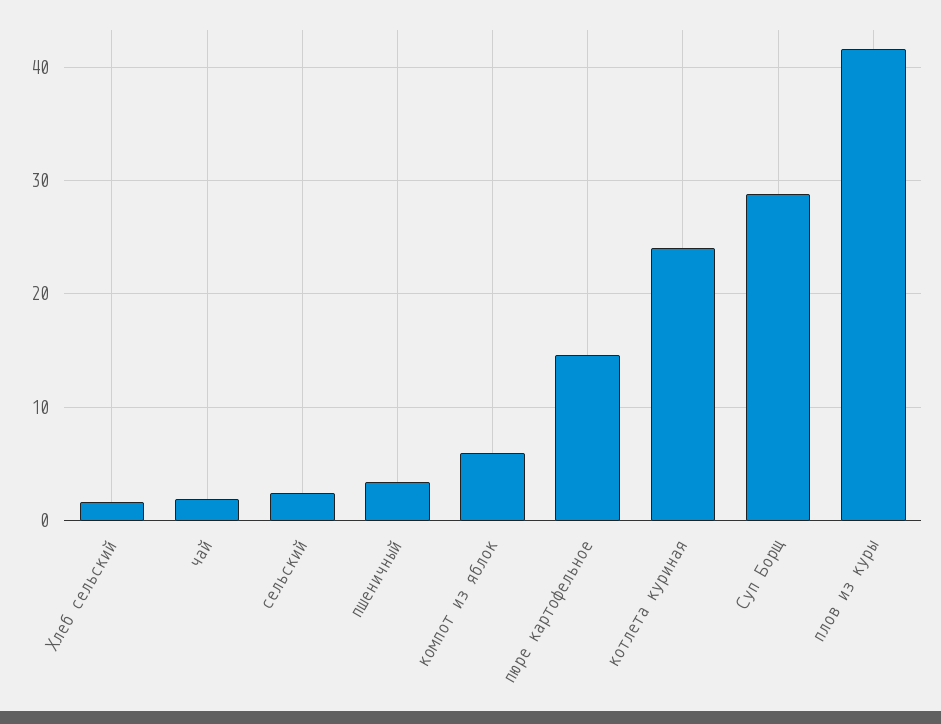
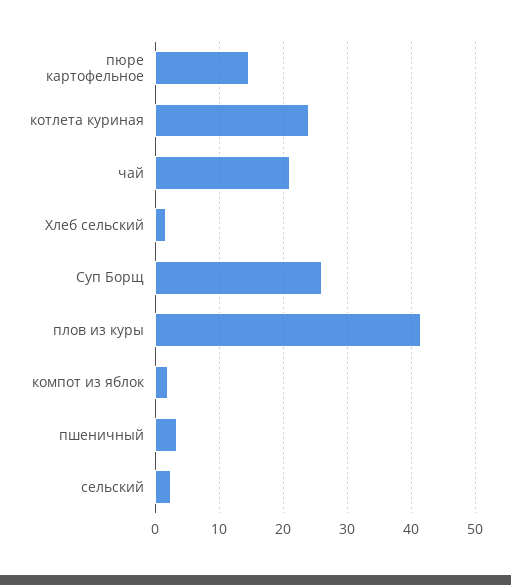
чай: 2 -> 21
компот из яблок: 6 -> 2
Суп Борщ: 29 -> 26

